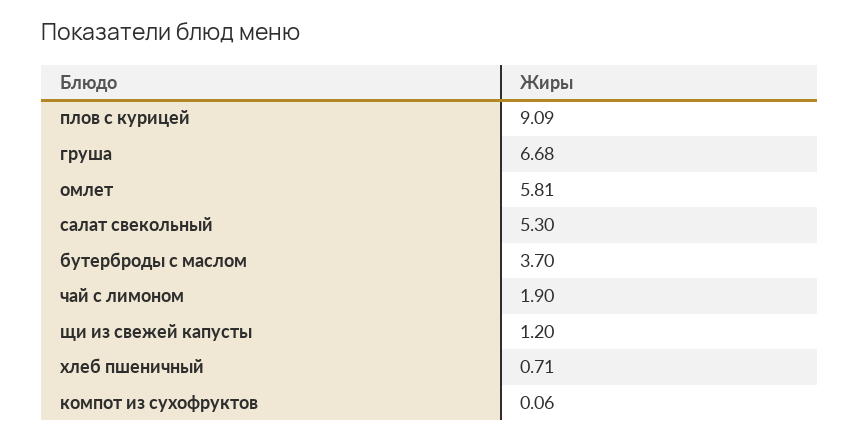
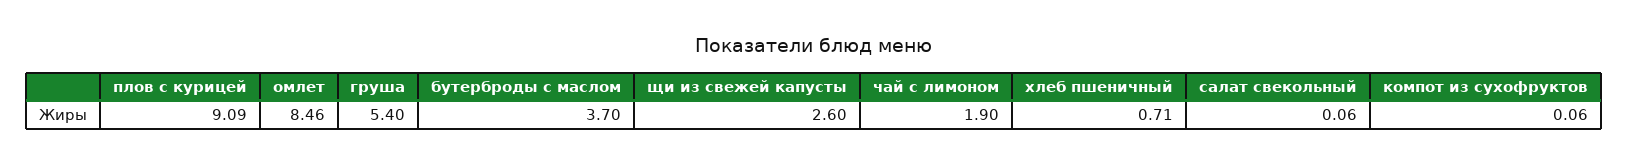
груша: 6.68 -> 5.4
омлет: 5.81 -> 8.46
салат свекольный: 5.3 -> 0.06
щи из свежей капусты: 1.2 -> 2.6

